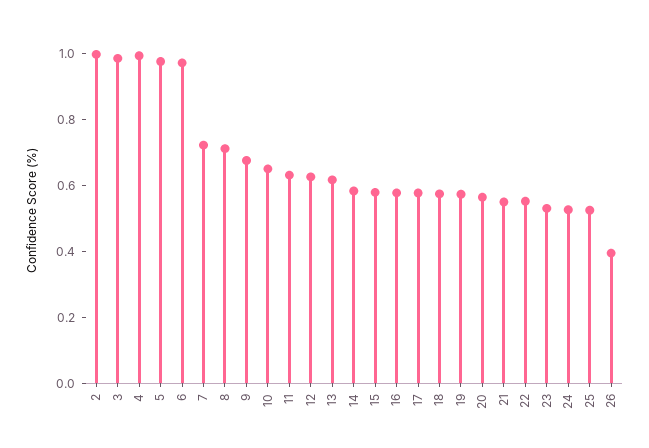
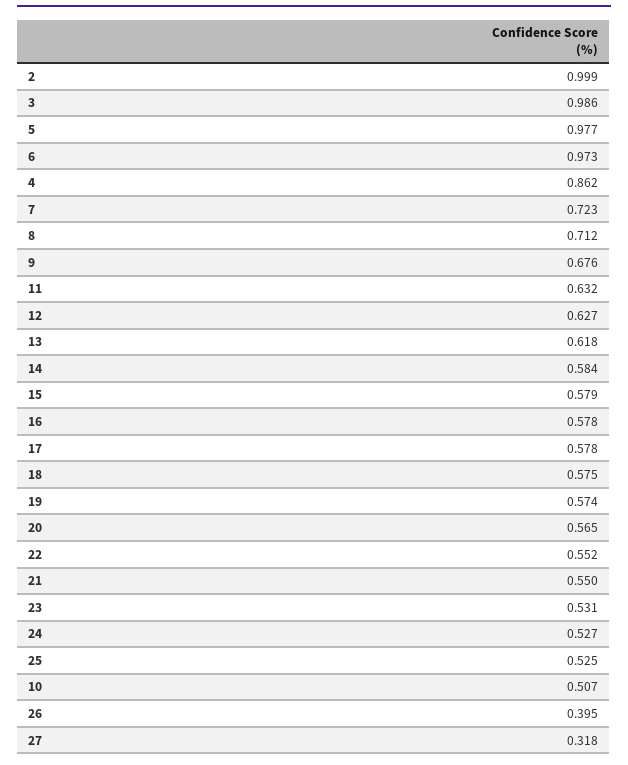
4: 1 -> 0.862
10: 0.65 -> 0.507
27: none -> 0.318

